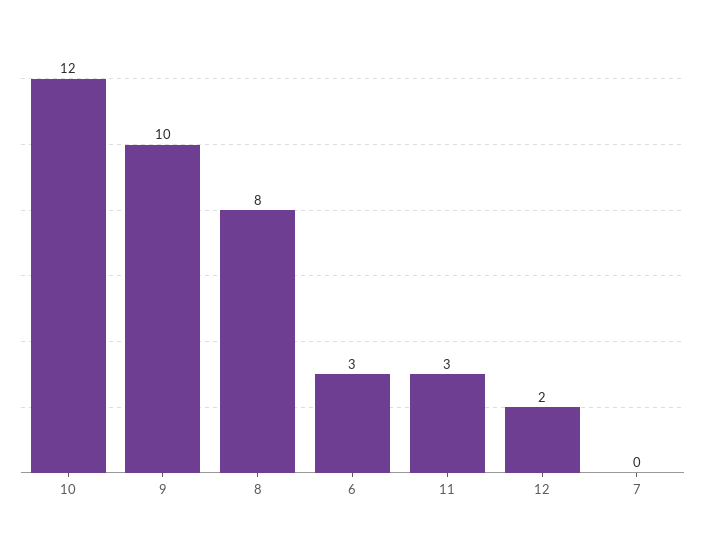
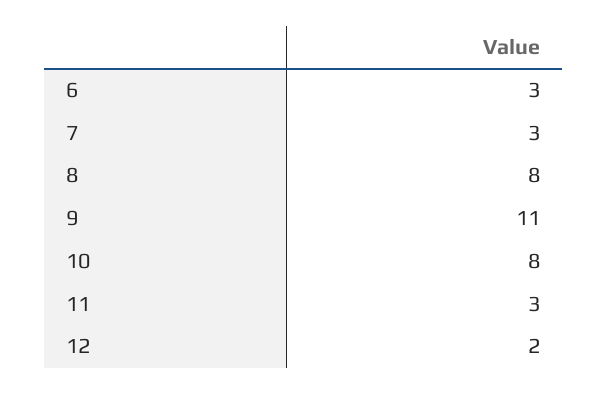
10: 12 -> 8
9: 10 -> 11
7: 0 -> 3

